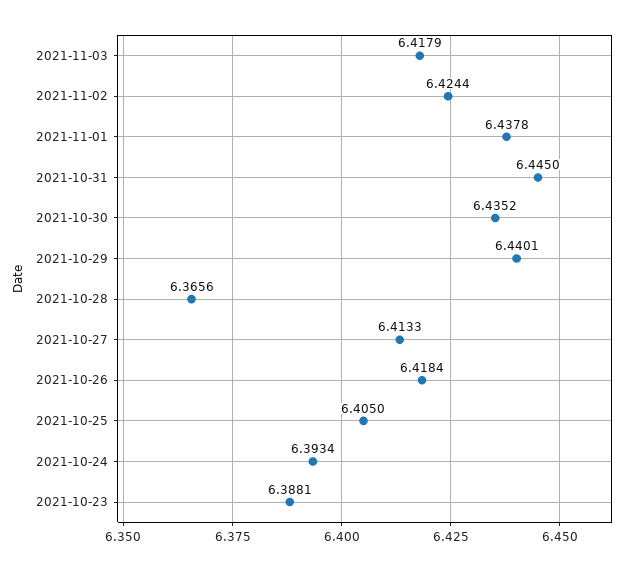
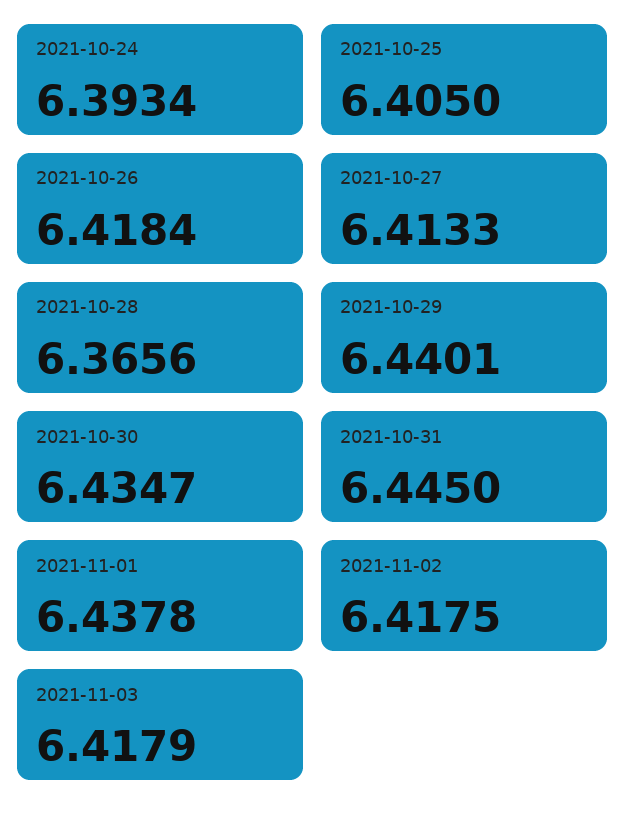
2021-11-02: 6.4244 -> 6.4175
2021-10-30: 6.4352 -> 6.4347
2021-10-23: 6.3881 -> none

